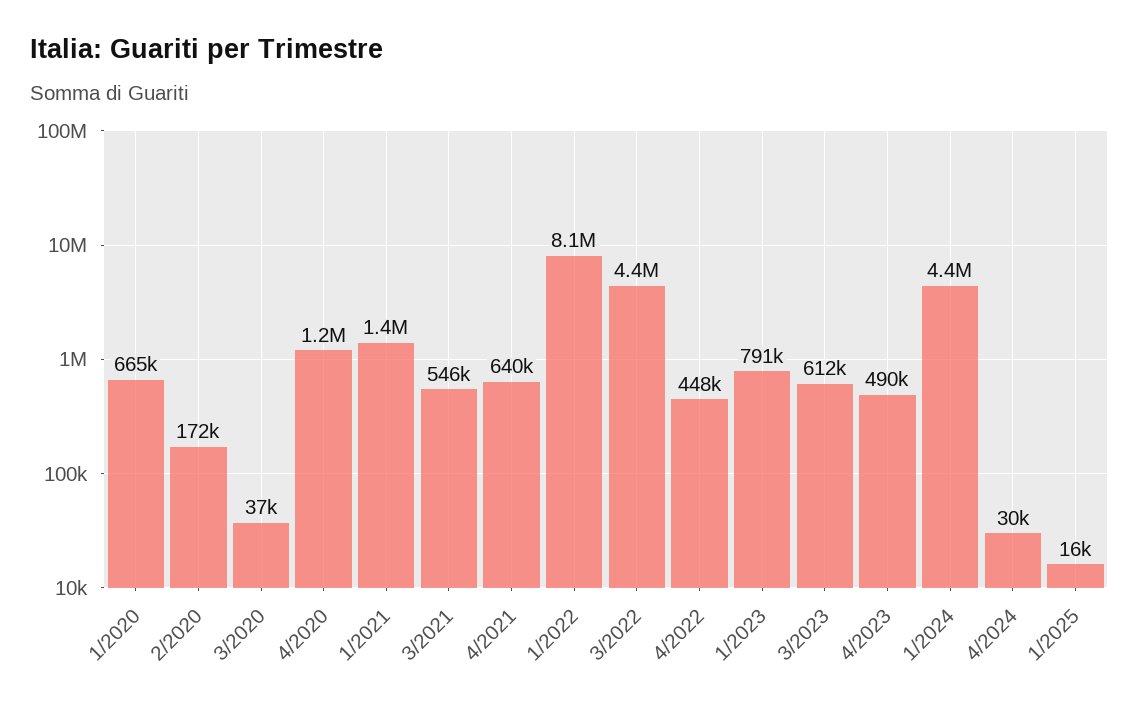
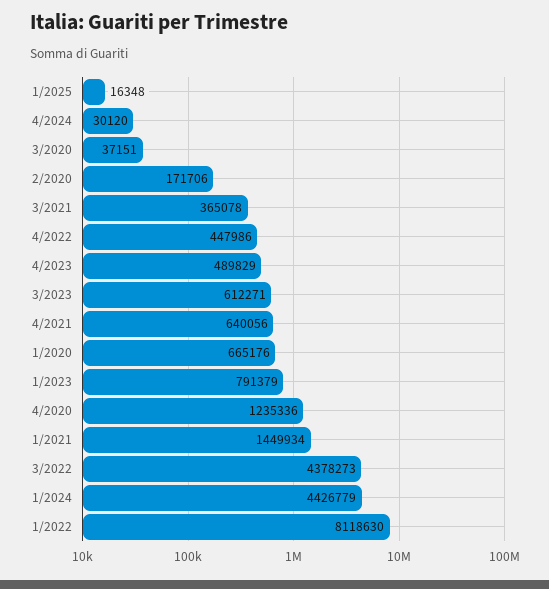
3/2021: 546000 -> 365078

